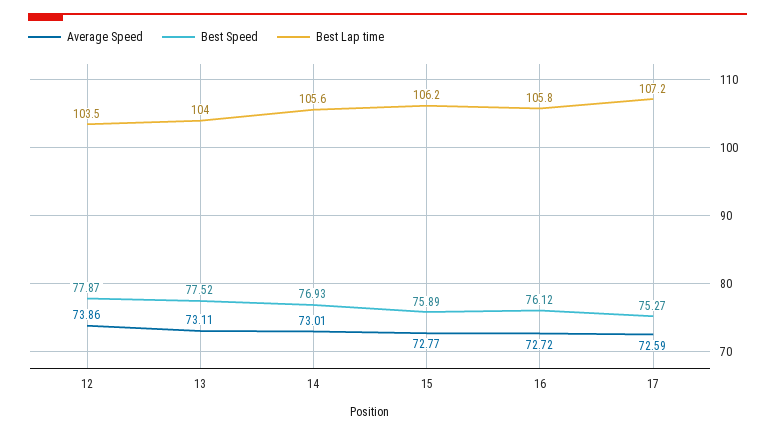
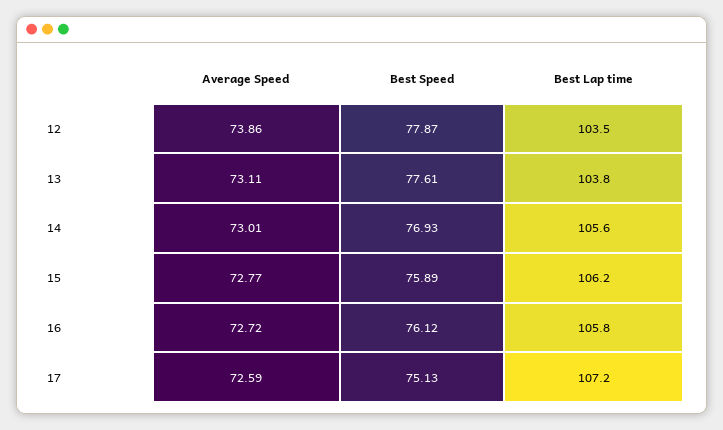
Best Speed, 13: 77.52 -> 77.61
Best Lap time, 13: 104 -> 103.8
Best Speed, 17: 75.27 -> 75.13

